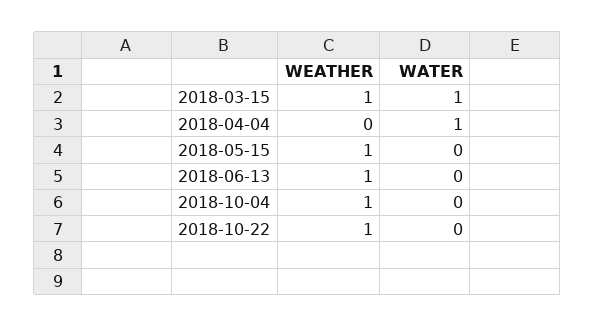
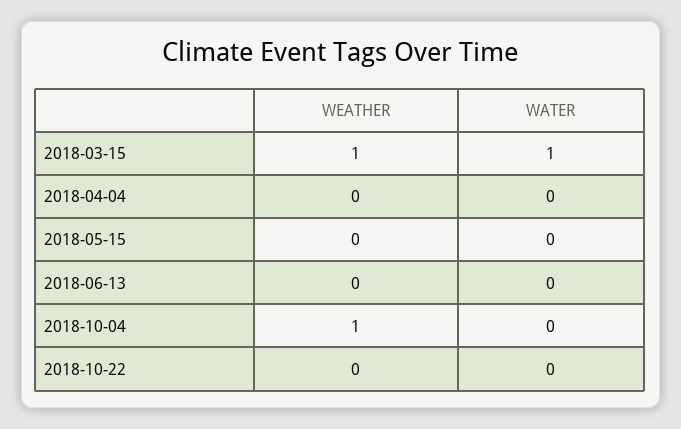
WATER, 2018-04-04: 1 -> 0
WEATHER, 2018-05-15: 1 -> 0
WEATHER, 2018-06-13: 1 -> 0
WEATHER, 2018-10-22: 1 -> 0

